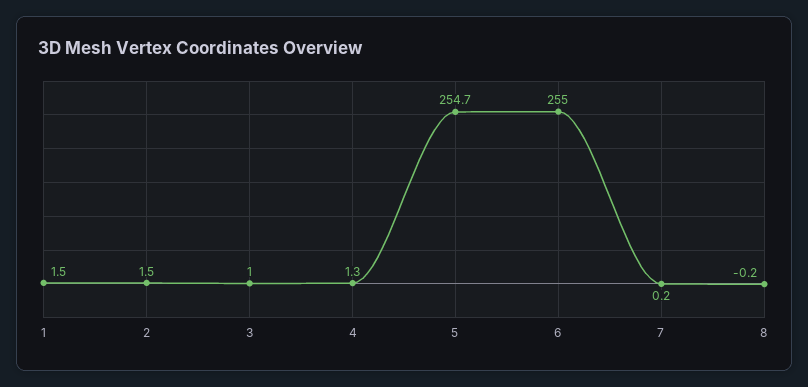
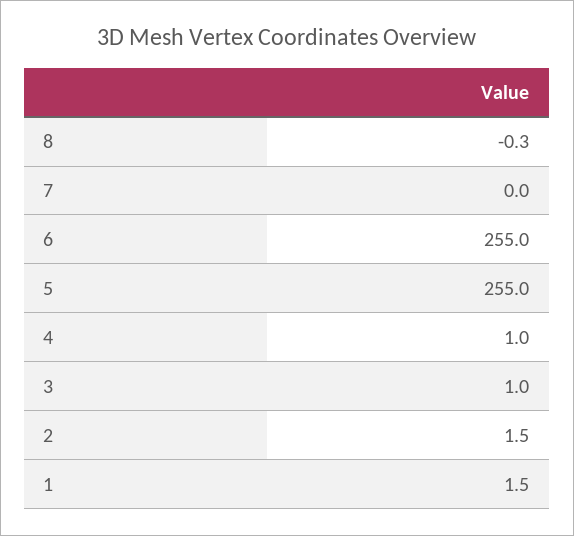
4: 1.3 -> 1
5: 254.7 -> 255
7: 0.2 -> 0
8: -0.2 -> -0.3

